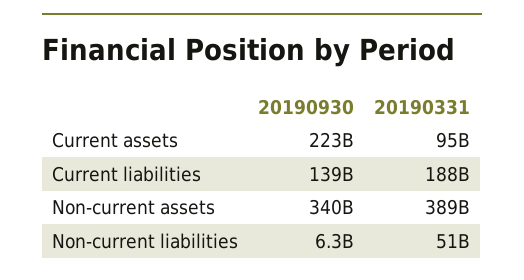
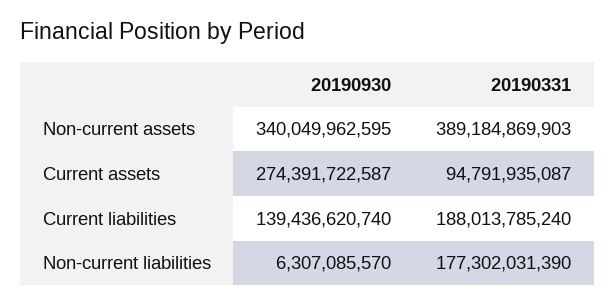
20190930, Current assets: 223000000000 -> 274391722587
20190331, Non-current liabilities: 51000000000 -> 177302031390

